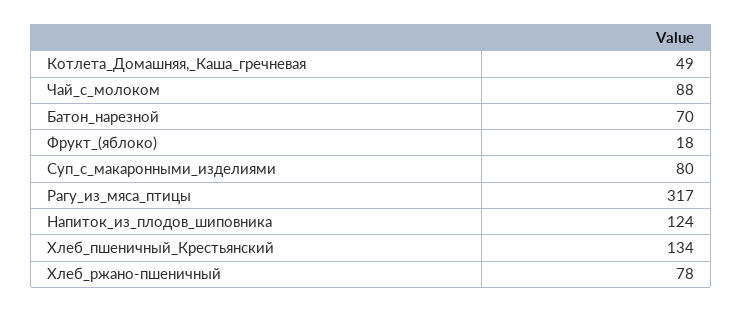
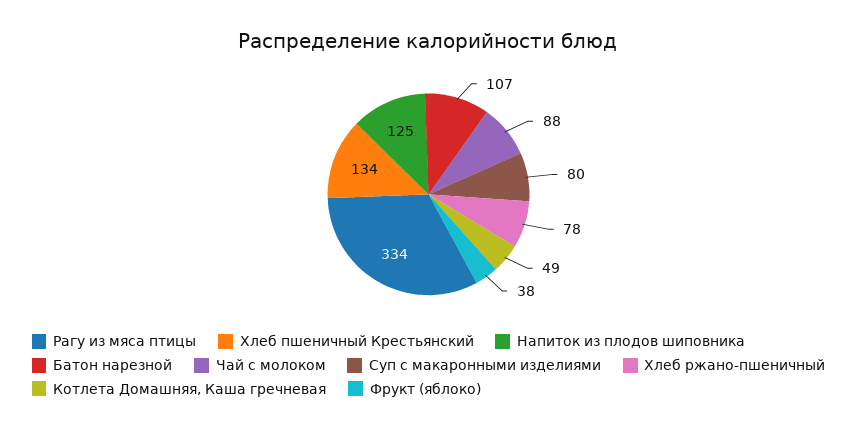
Батон_нарезной: 70 -> 107
Фрукт_(яблоко): 18 -> 38
Рагу_из_мяса_птицы: 317 -> 334
Напиток_из_плодов_шиповника: 124 -> 125

